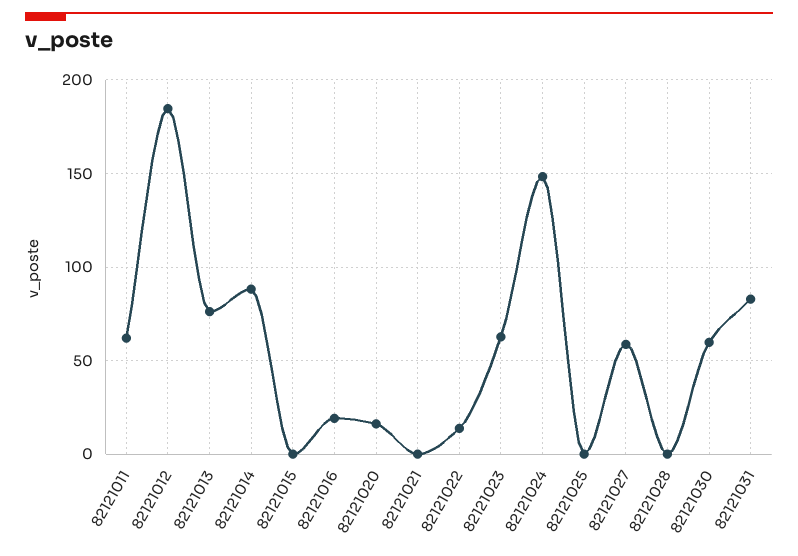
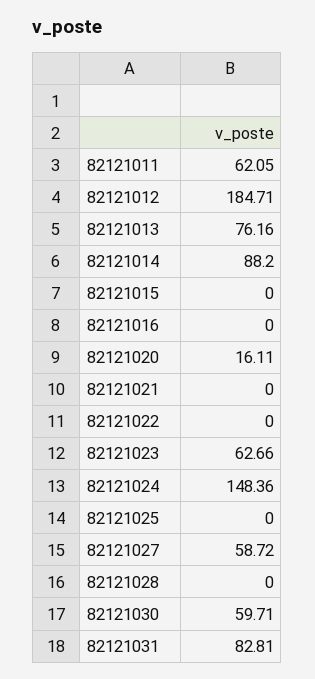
82121016: 20 -> 0
82121022: 15 -> 0

